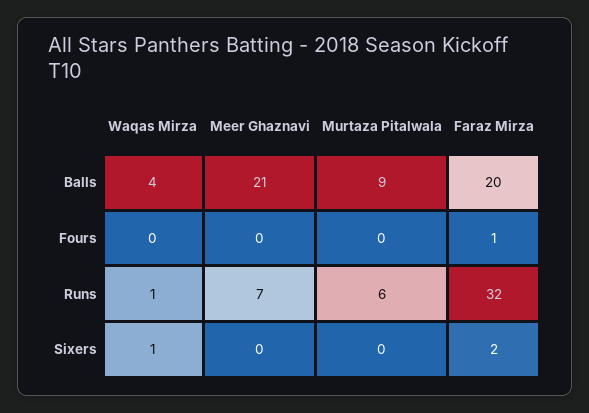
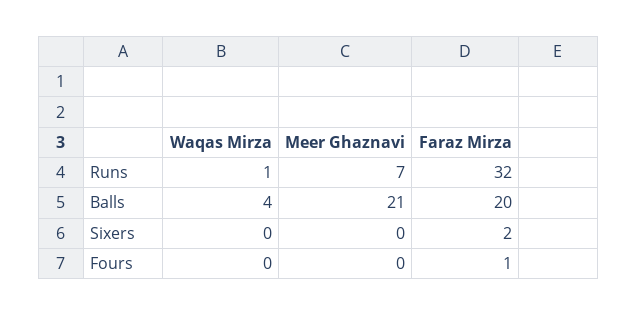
Murtaza Pitalwala, Balls: 9 -> none
Murtaza Pitalwala, Fours: 0 -> none
Murtaza Pitalwala, Runs: 6 -> none
Waqas Mirza, Sixers: 1 -> 0
Murtaza Pitalwala, Sixers: 0 -> none

